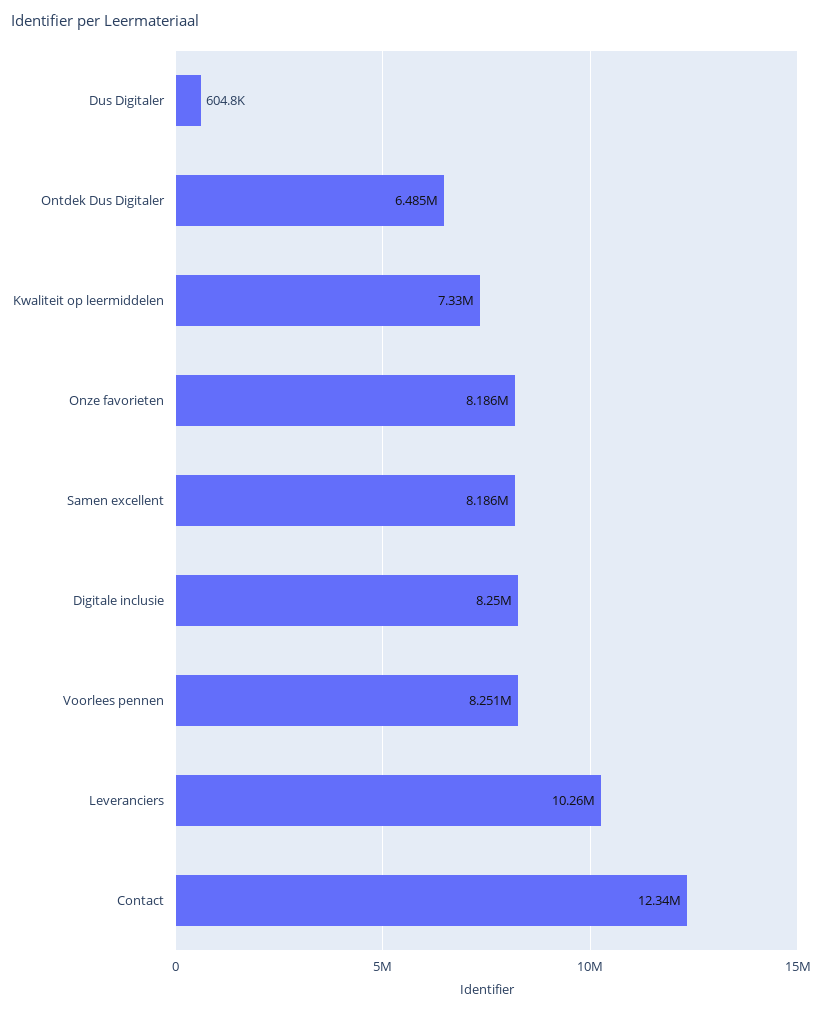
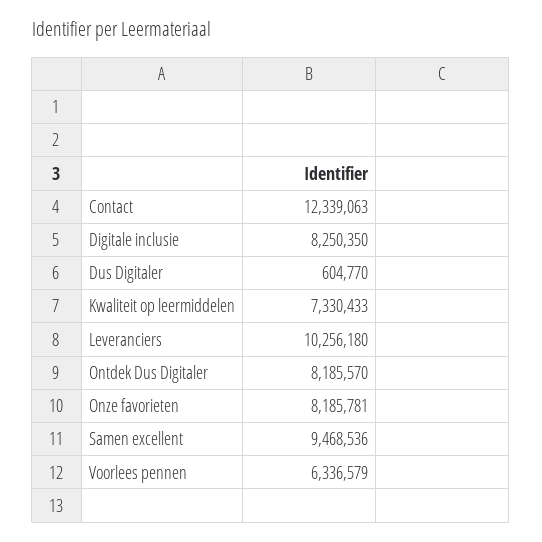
Ontdek Dus Digitaler: 6485000 -> 8185570
Samen excellent: 8186000 -> 9468536
Voorlees pennen: 8251000 -> 6336579

